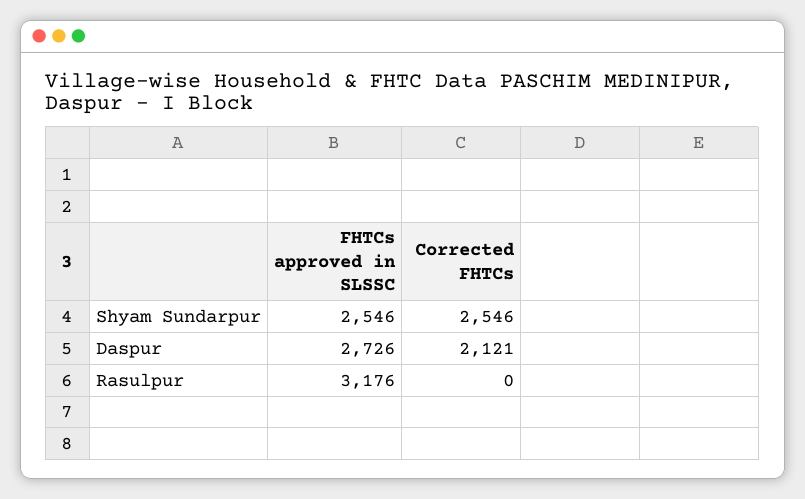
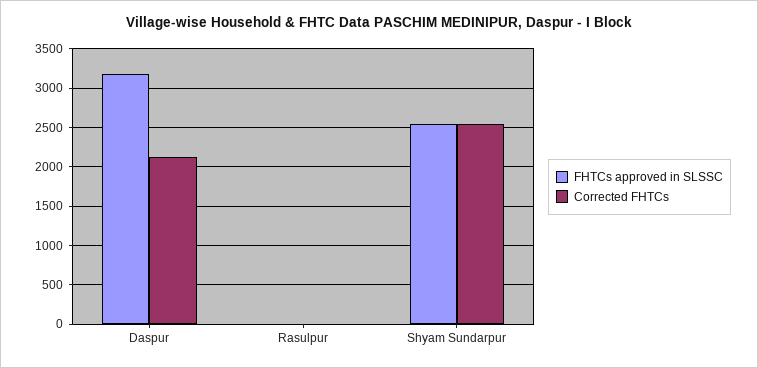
FHTCs approved in SLSSC, Daspur: 2726 -> 3200
FHTCs approved in SLSSC, Rasulpur: 3176 -> 0

